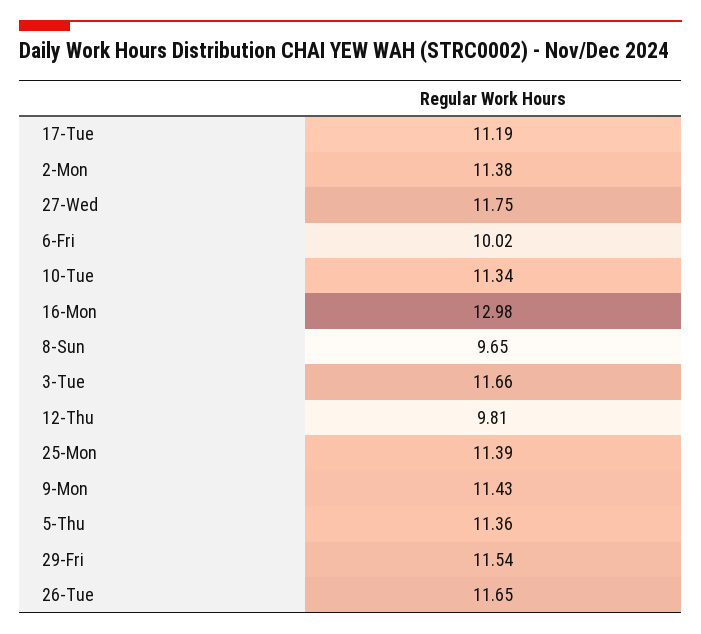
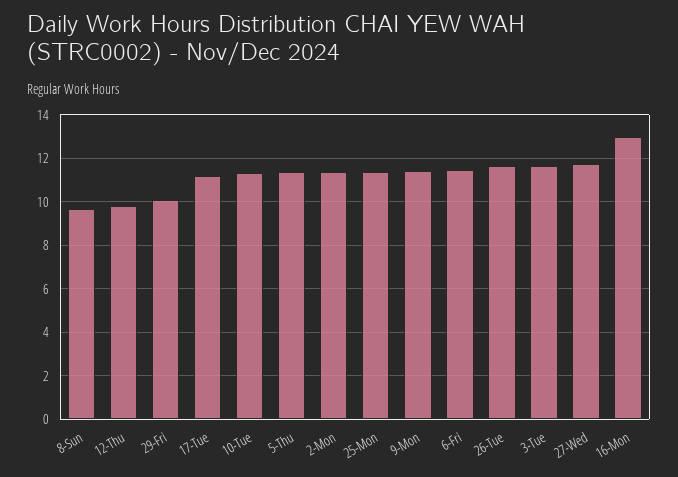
6-Fri: 10.02 -> 11.5
29-Fri: 11.54 -> 10

